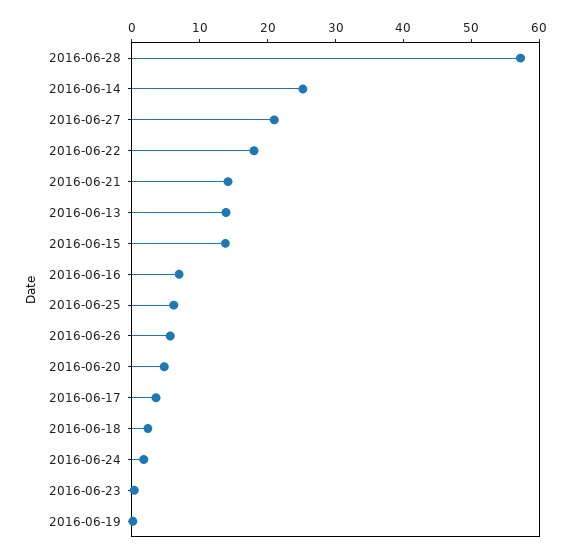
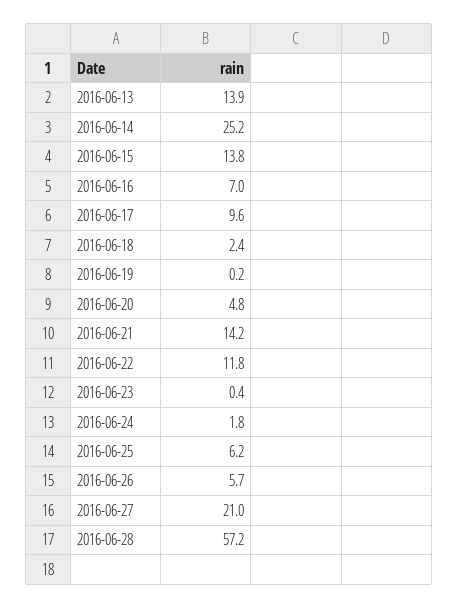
2016-06-22: 18 -> 11.8
2016-06-17: 4 -> 9.6

